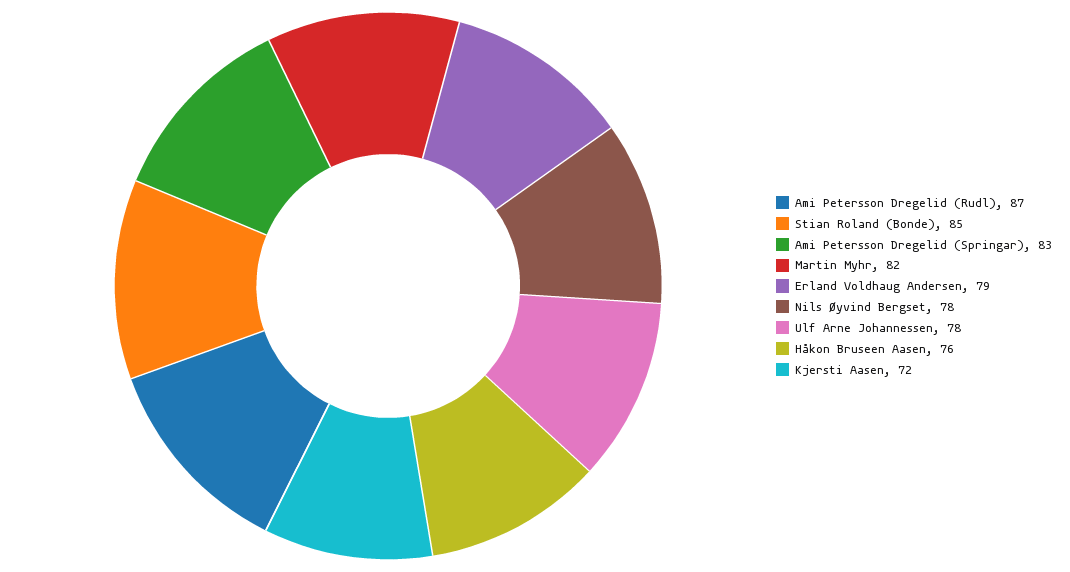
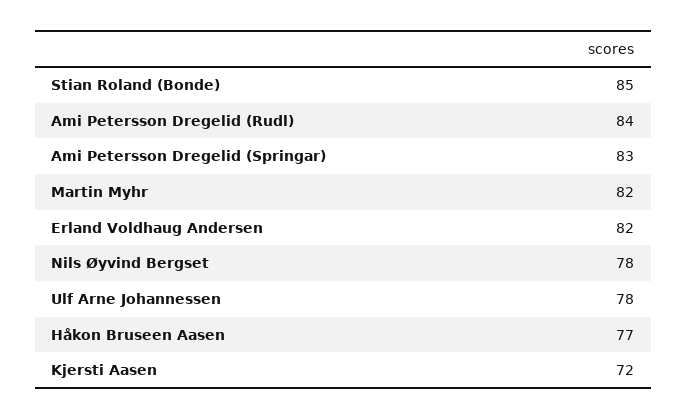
Ami Petersson Dregelid (Rudl): 87 -> 84
Erland Voldhaug Andersen: 79 -> 82
Håkon Bruseen Aasen: 76 -> 77

